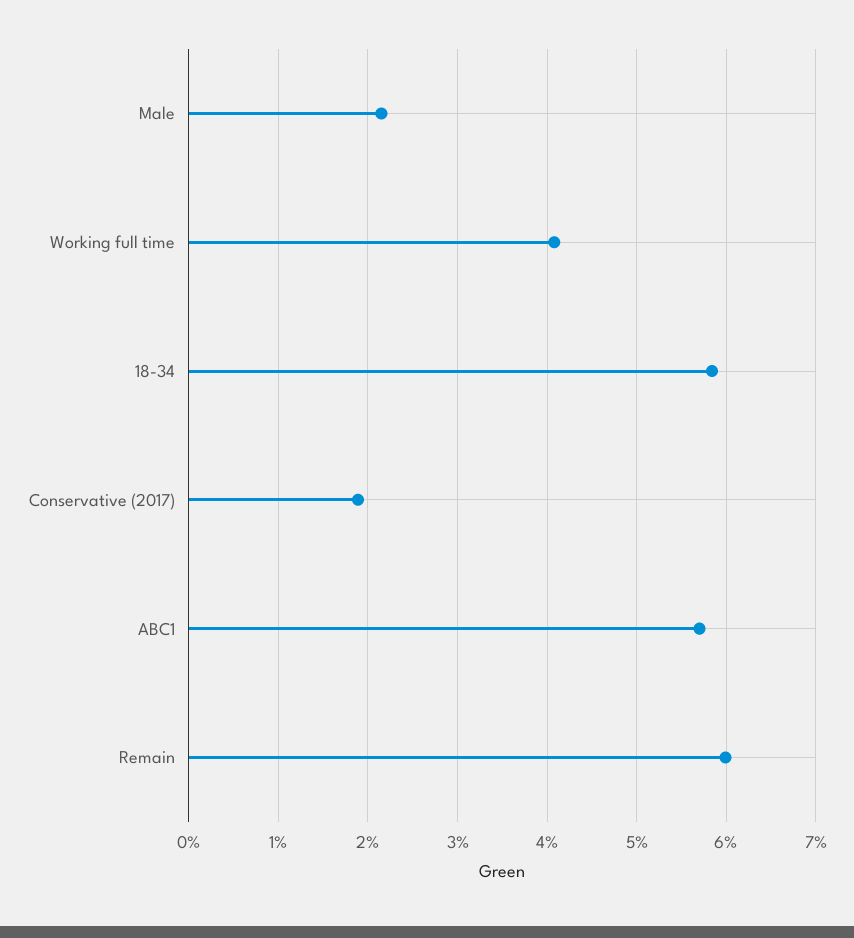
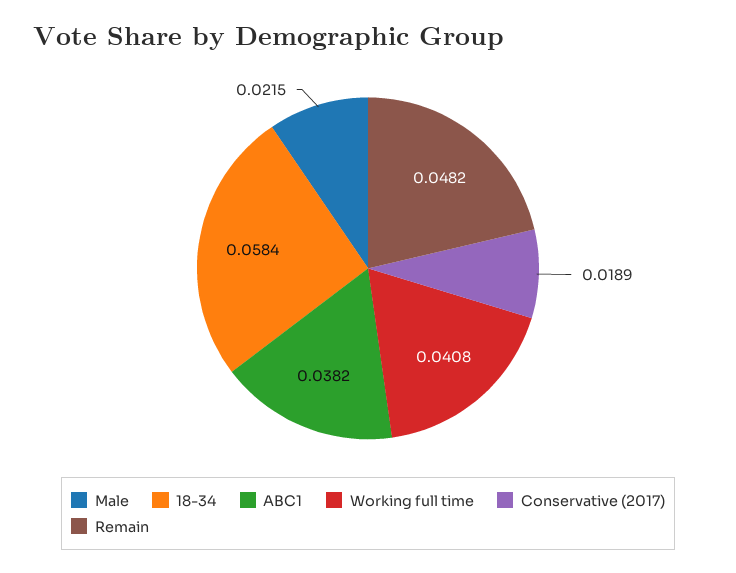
ABC1: 0.057 -> 0.0382
Remain: 0.06 -> 0.0482

